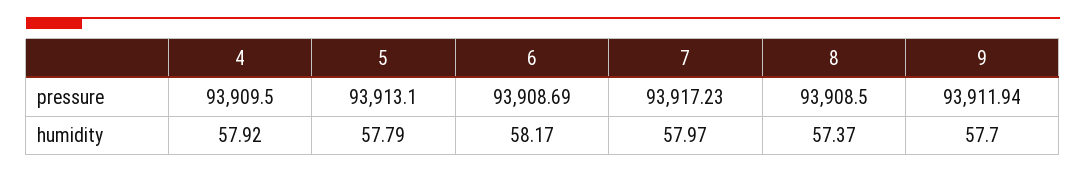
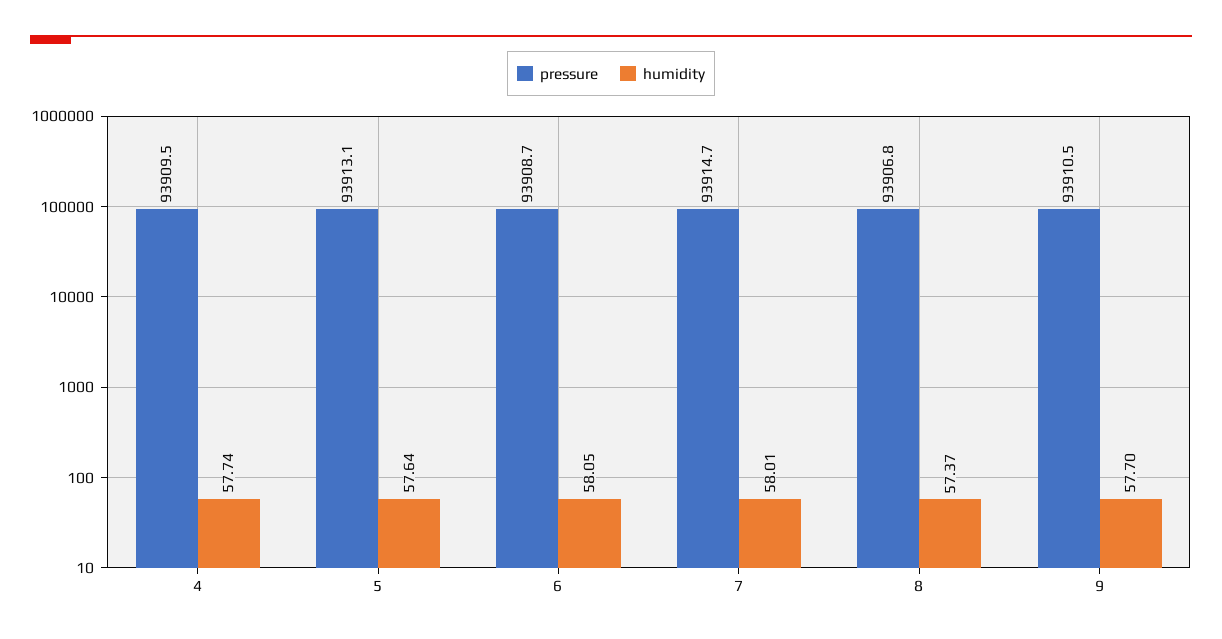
pressure, 7: 93917.23 -> 93914.7
pressure, 8: 93908.5 -> 93906.8
pressure, 9: 93911.94 -> 93910.5
humidity, 4: 57.92 -> 57.74
humidity, 5: 57.79 -> 57.64
humidity, 6: 58.17 -> 58.05
humidity, 7: 57.97 -> 58.01

